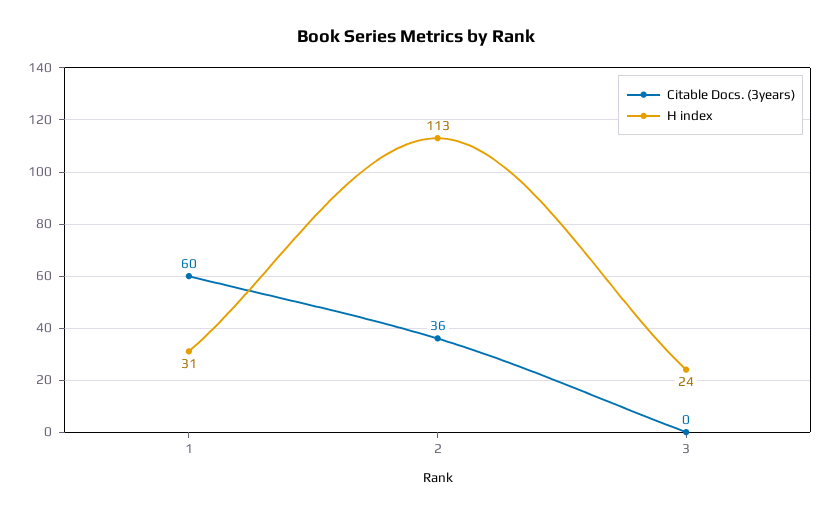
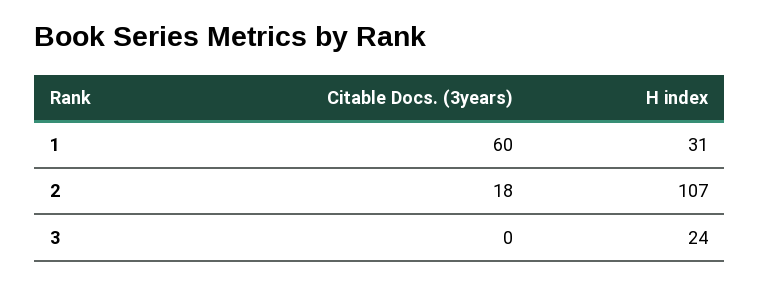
Citable Docs. (3years), 2: 36 -> 18
H index, 2: 113 -> 107

